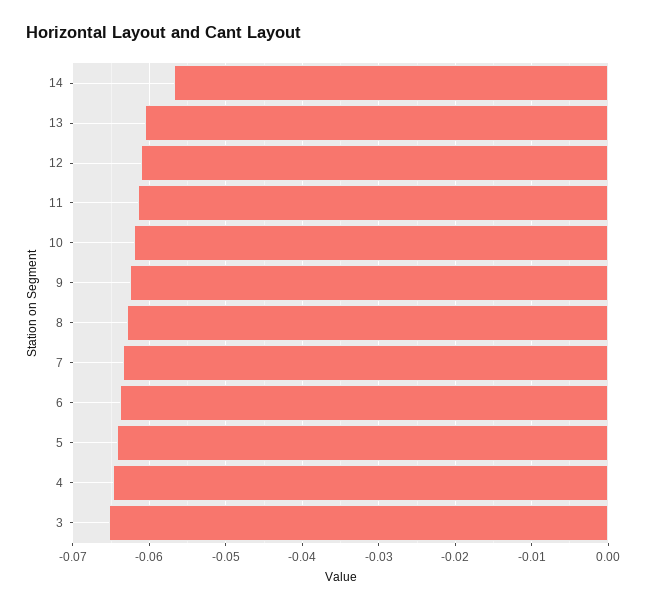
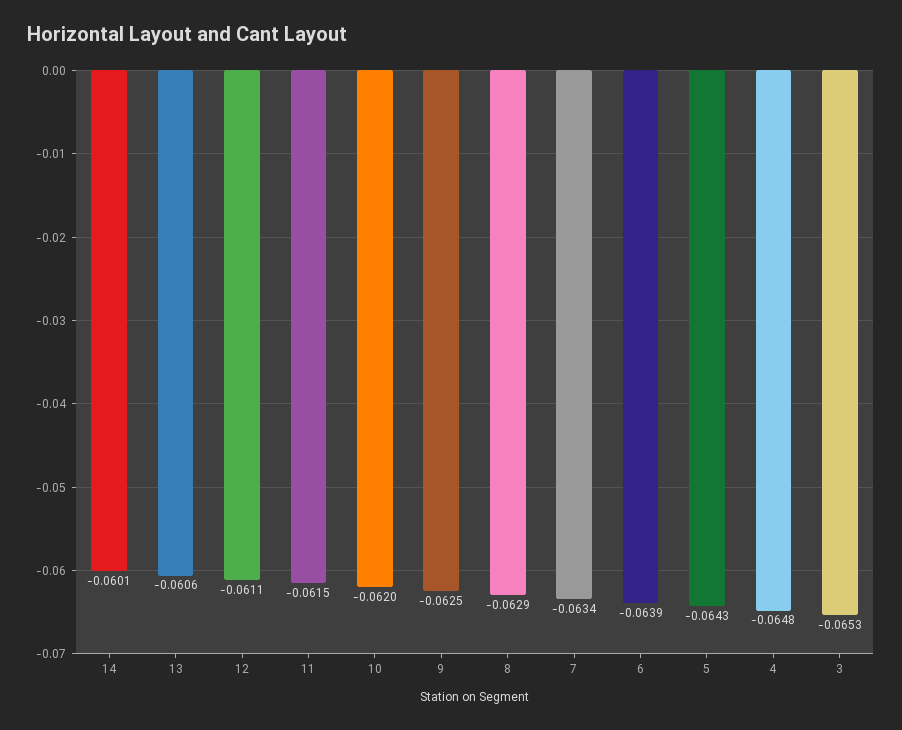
14: -0.057 -> -0.0601

